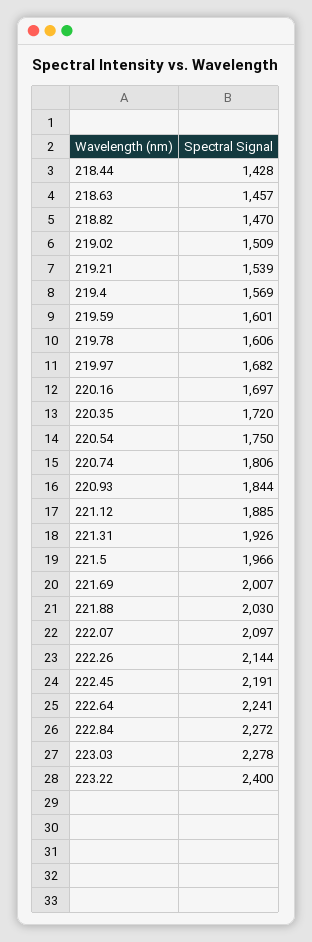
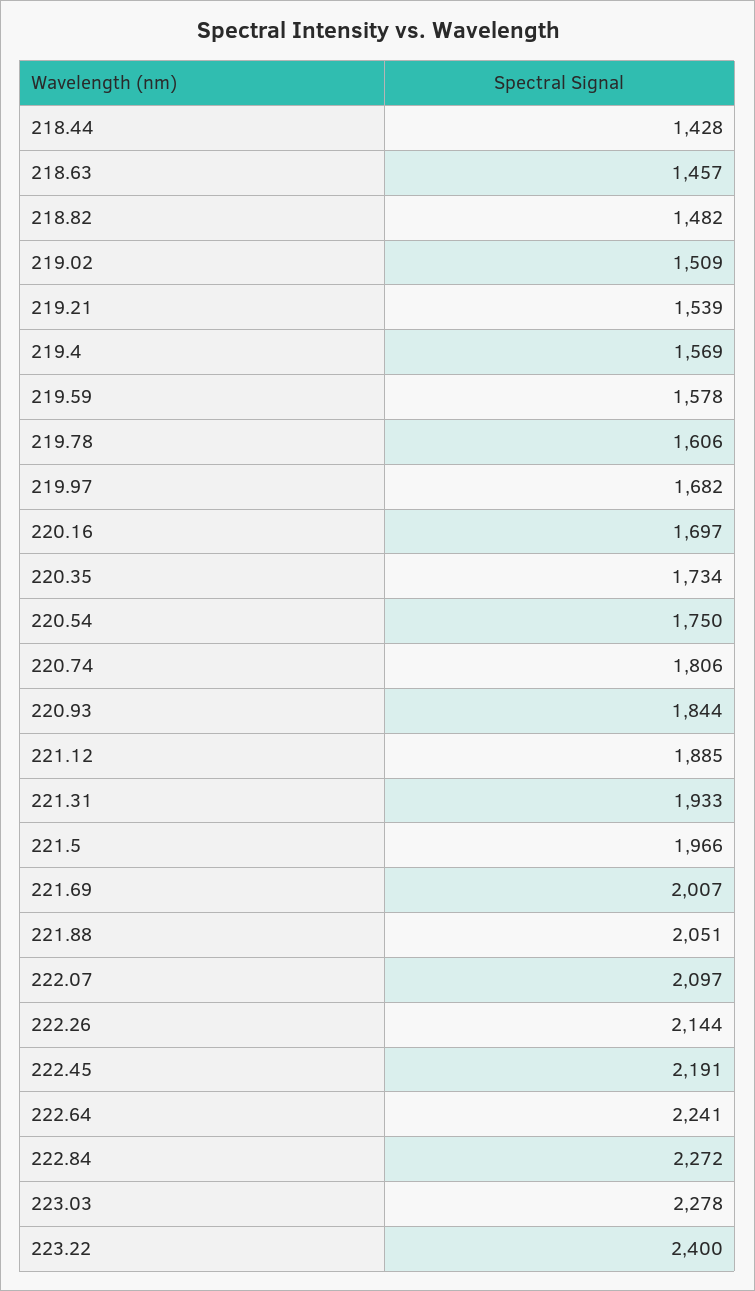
218.82: 1470 -> 1482
219.59: 1601 -> 1578
220.35: 1720 -> 1734
221.31: 1926 -> 1933
221.88: 2030 -> 2051

